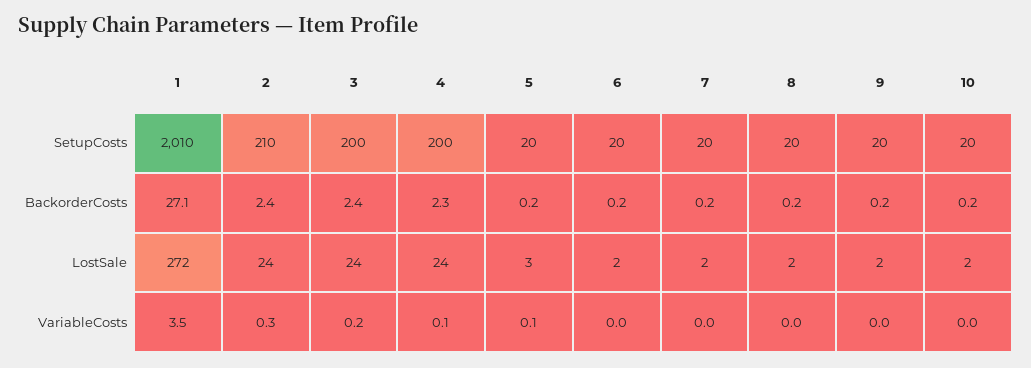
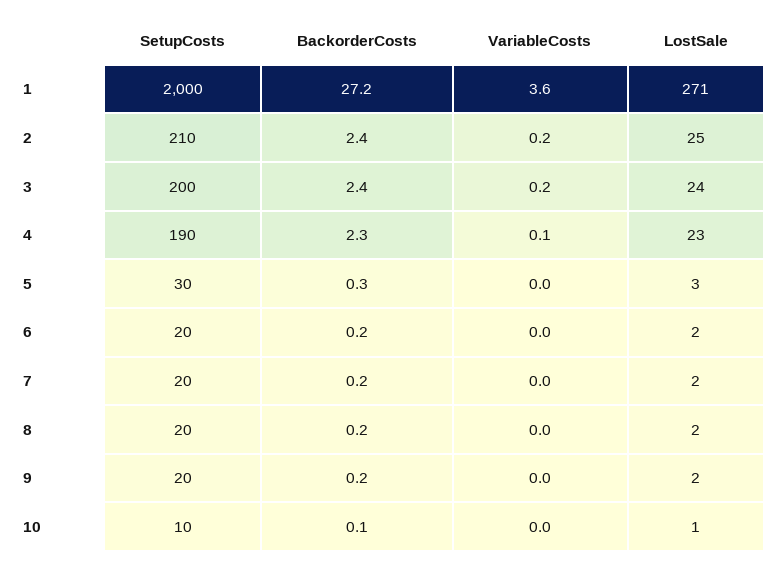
1, SetupCosts: 2010 -> 2000
4, SetupCosts: 200 -> 190
5, SetupCosts: 20 -> 30
10, SetupCosts: 20 -> 10
1, BackorderCosts: 27.1 -> 27.2
5, BackorderCosts: 0.2 -> 0.3
10, BackorderCosts: 0.2 -> 0.1
1, LostSale: 272 -> 271
2, LostSale: 24 -> 25
4, LostSale: 24 -> 23
10, LostSale: 2 -> 1
1, VariableCosts: 3.5 -> 3.6
2, VariableCosts: 0.3 -> 0.2
5, VariableCosts: 0.1 -> 0

